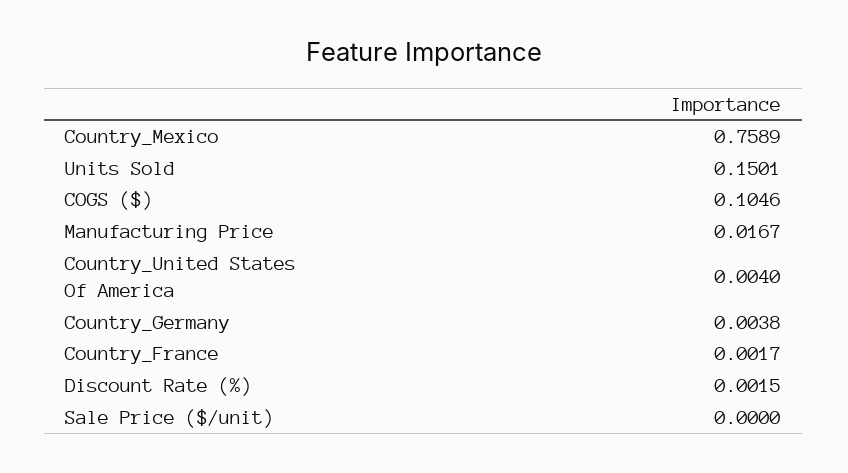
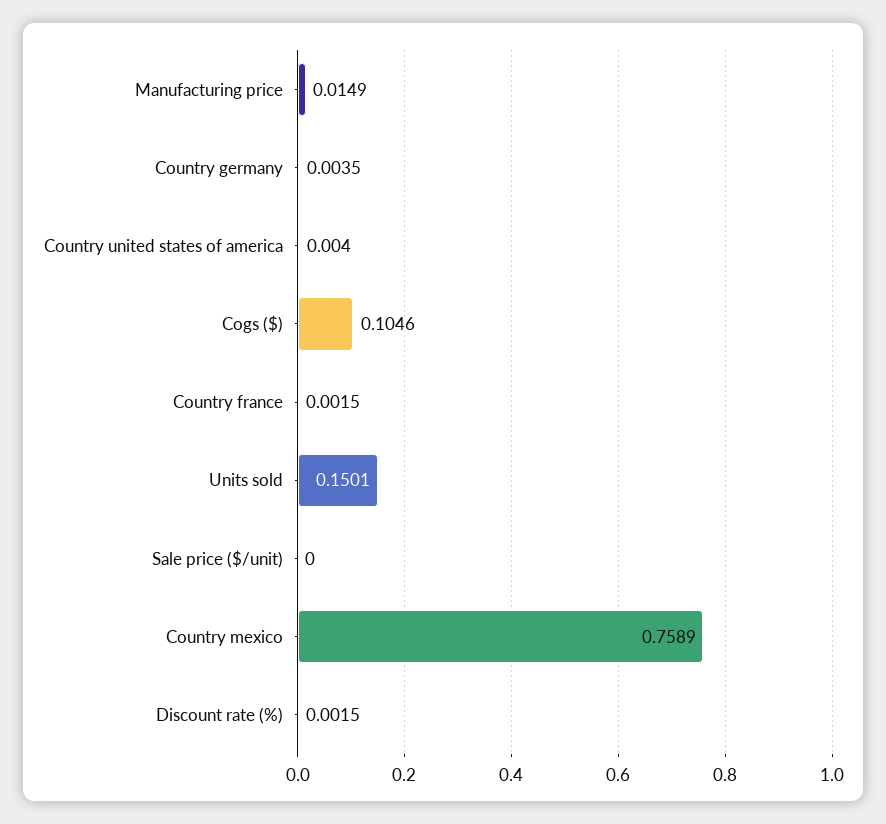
Manufacturing Price: 0.0167 -> 0.0149
Country_Germany: 0.0038 -> 0.0035
Country_France: 0.0017 -> 0.0015

